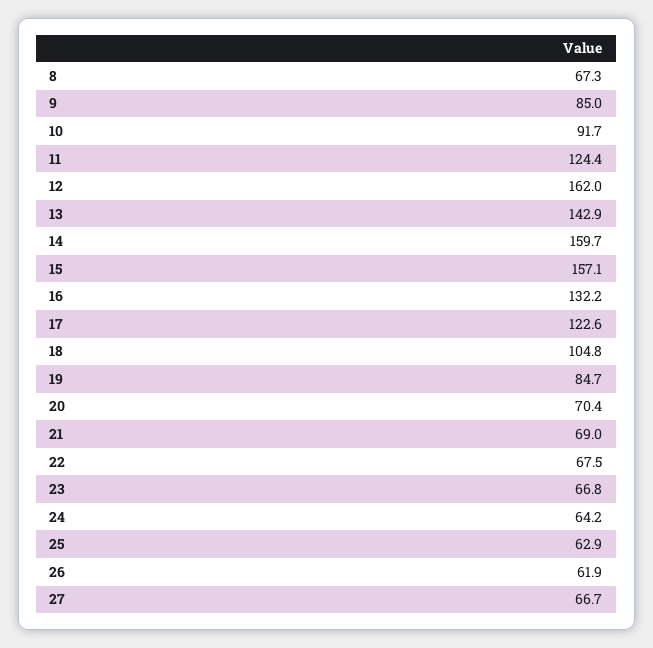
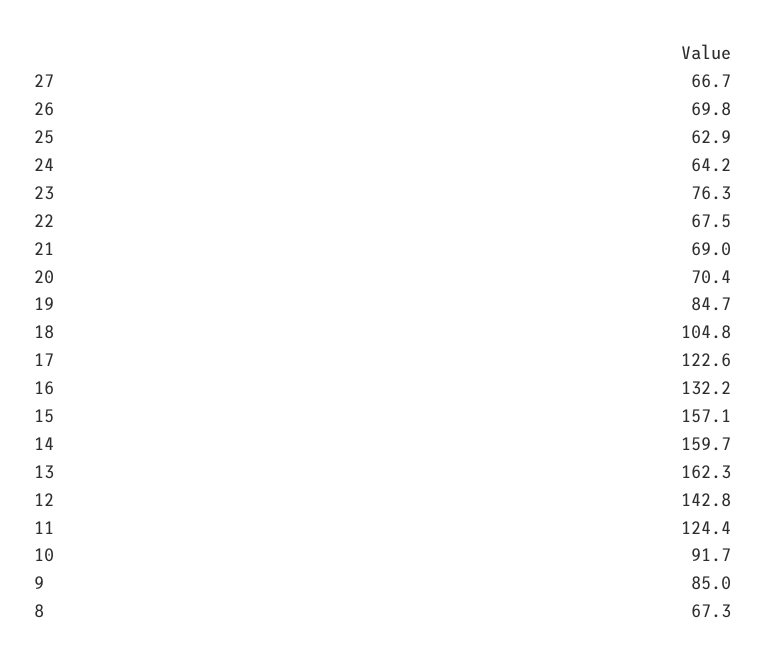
12: 162 -> 142.8
13: 142.9 -> 162.3
23: 66.8 -> 76.3
26: 61.9 -> 69.8

